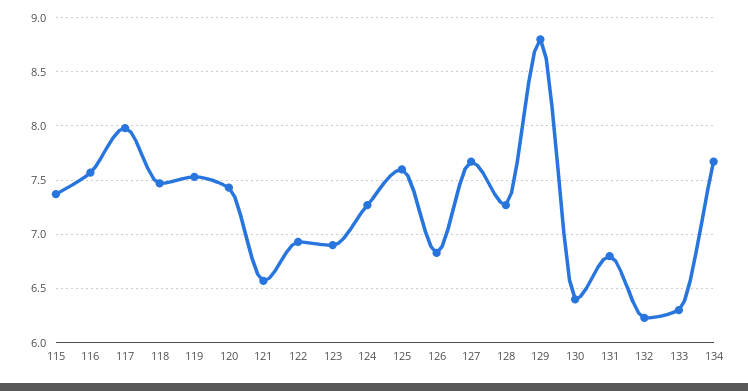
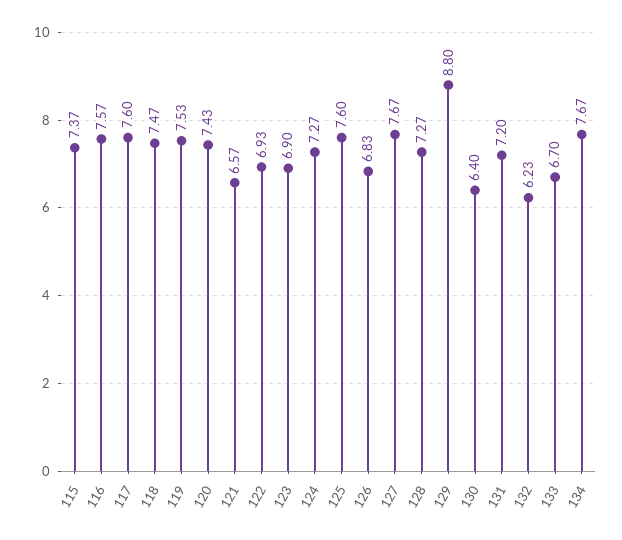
117: 8 -> 7.6
131: 6.8 -> 7.2
133: 6.3 -> 6.7

